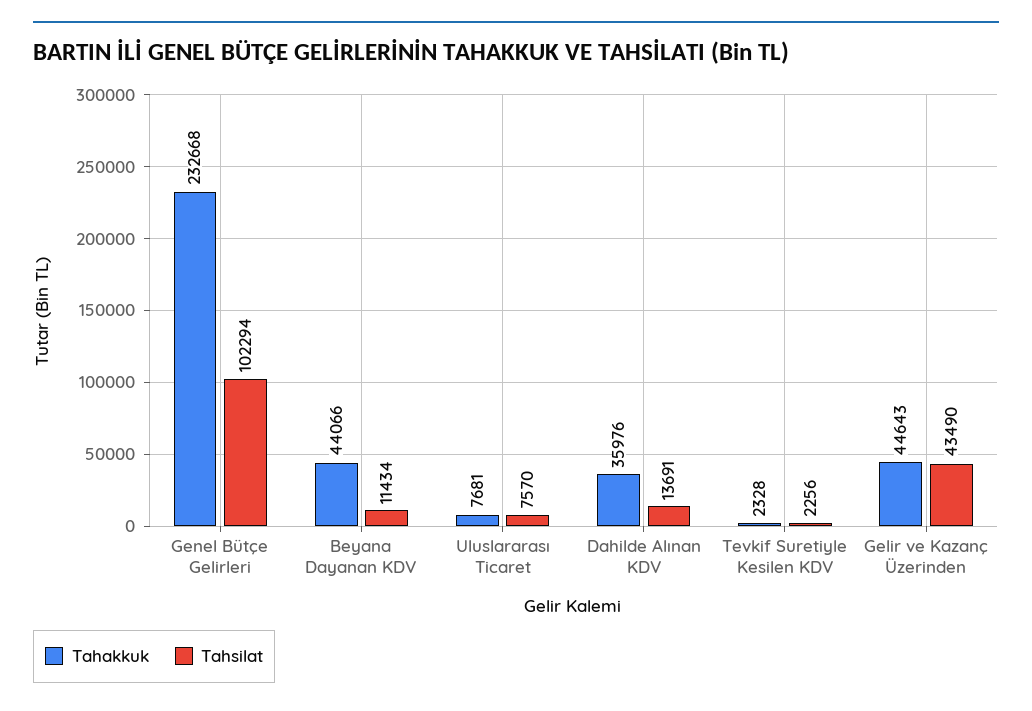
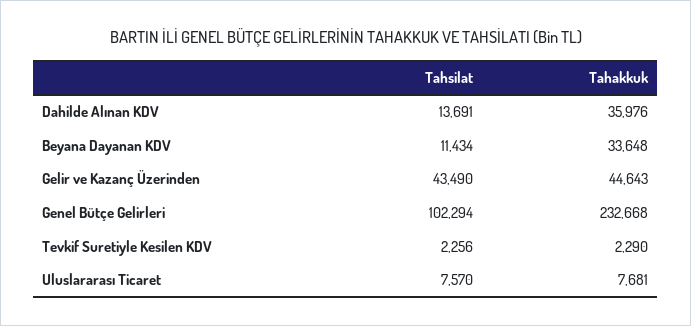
Tahakkuk, Beyana Dayanan KDV: 44066 -> 33648
Tahakkuk, Tevkif Suretiyle Kesilen KDV: 2328 -> 2290

